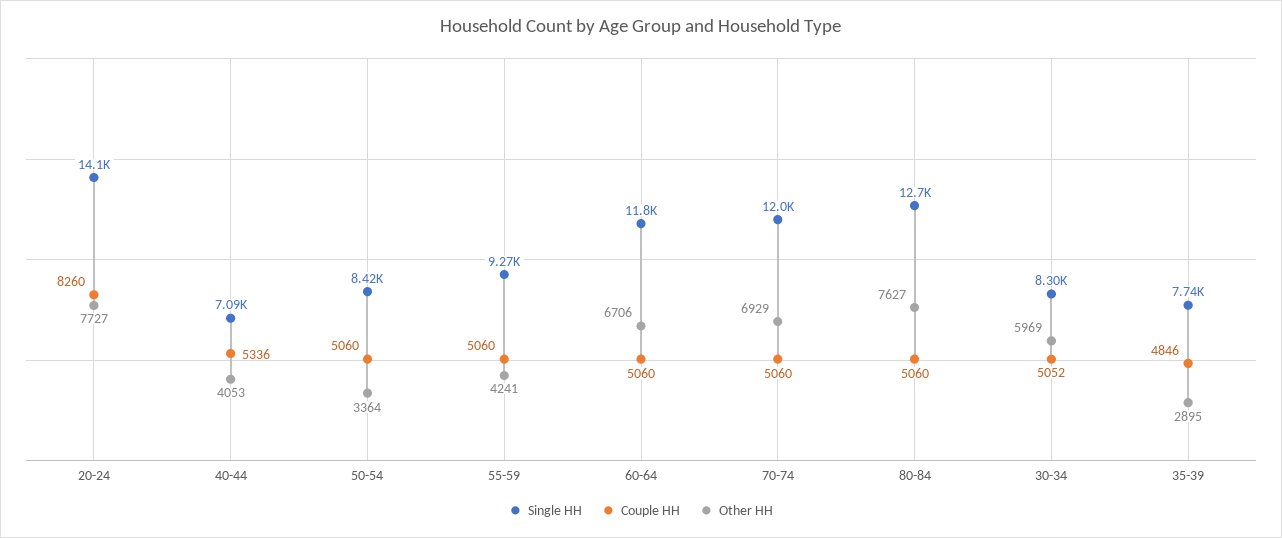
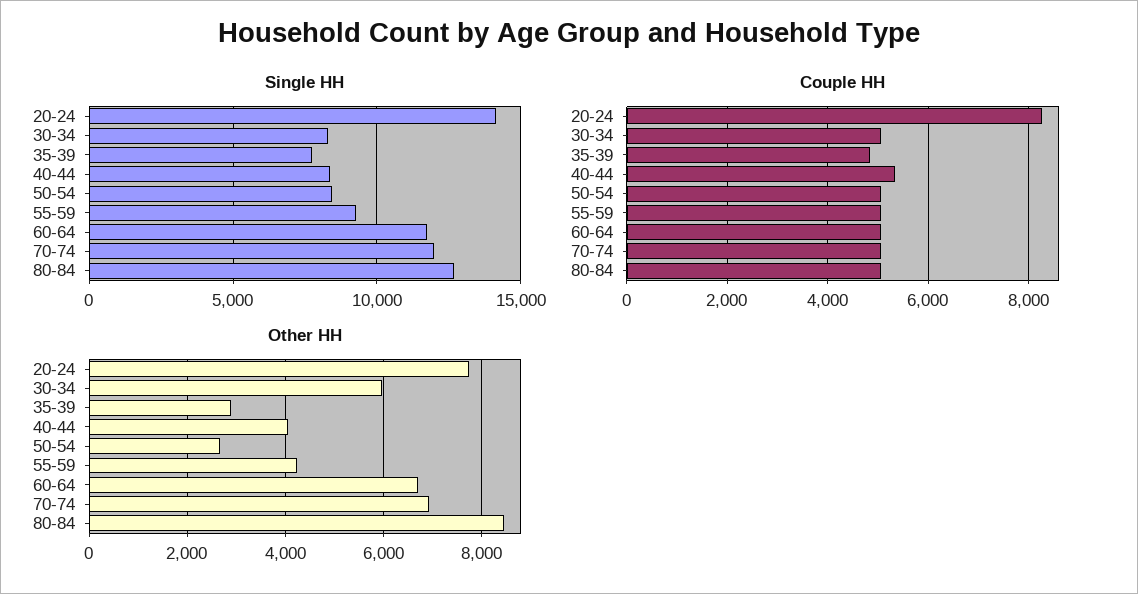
Single HH, 40-44: 7090 -> 8500
Other HH, 50-54: 3364 -> 2600
Other HH, 80-84: 7627 -> 8400

